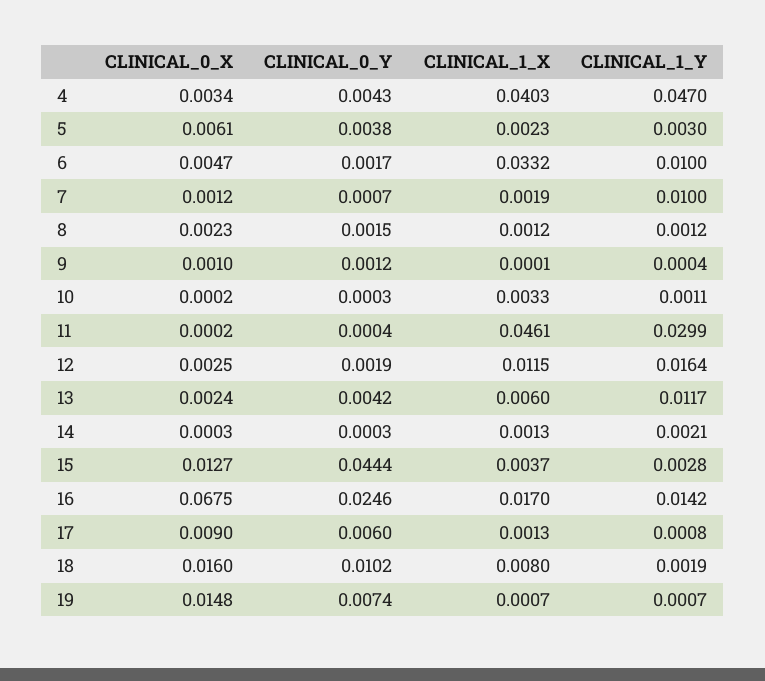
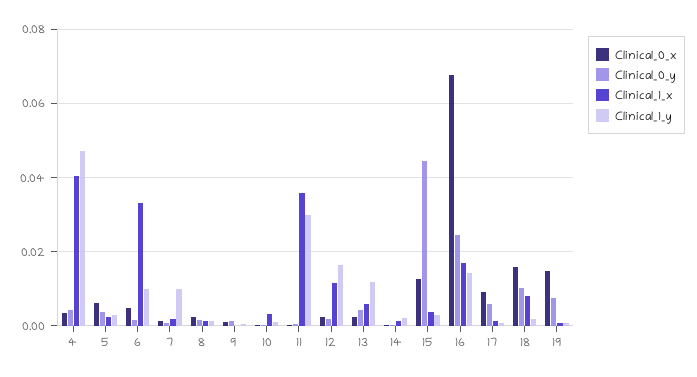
CLINICAL_1_X, 11: 0.0461 -> 0.036

